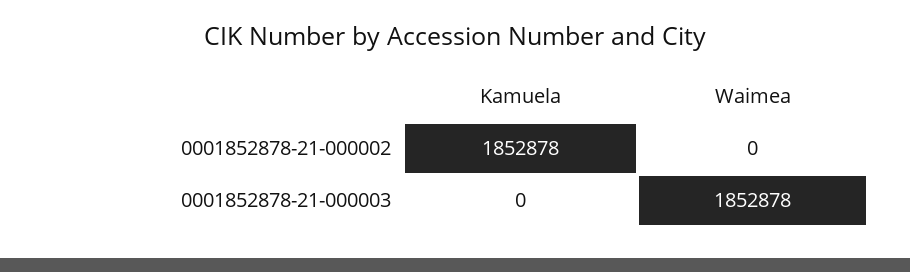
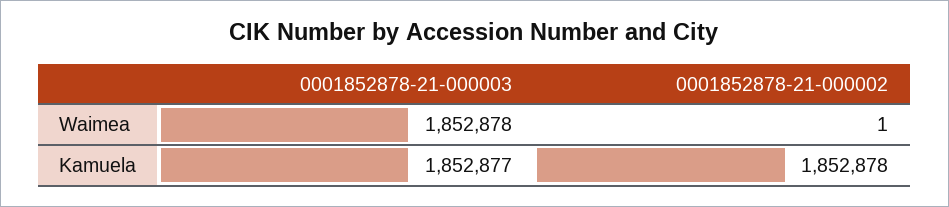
Waimea, 0001852878-21-000002: 0 -> 1
Kamuela, 0001852878-21-000003: 0 -> 1852877

